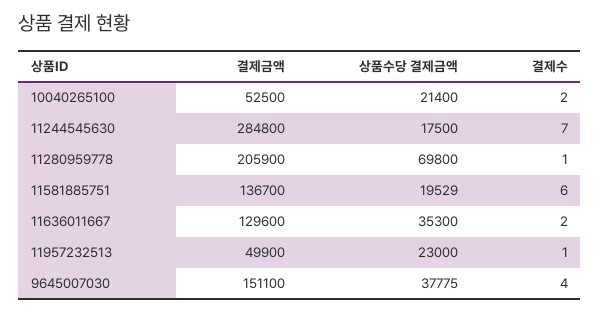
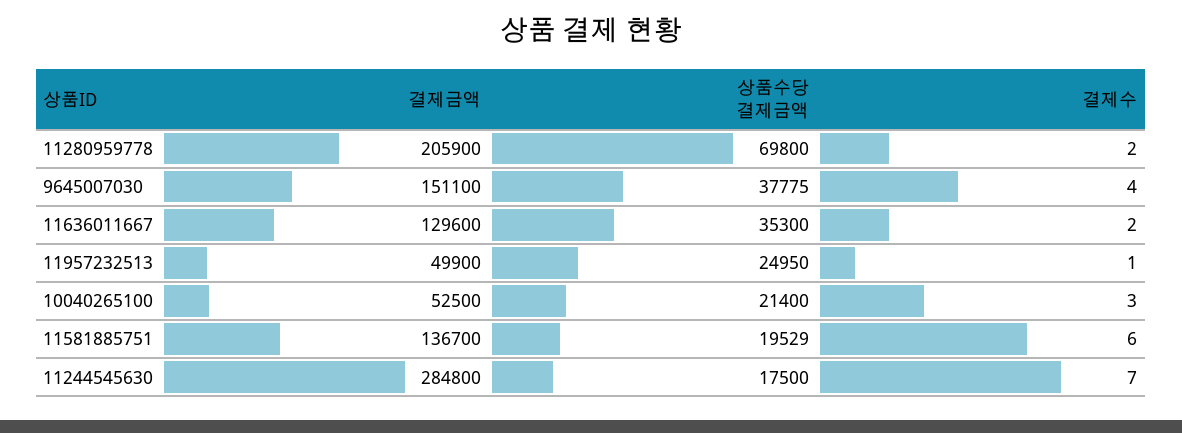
결제수, 10040265100: 2 -> 3
결제수, 11280959778: 1 -> 2
상품수당 결제금액, 11957232513: 23000 -> 24950

